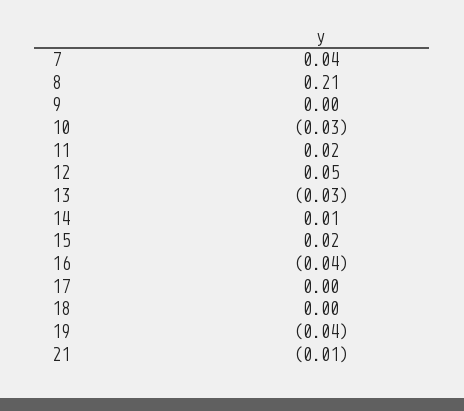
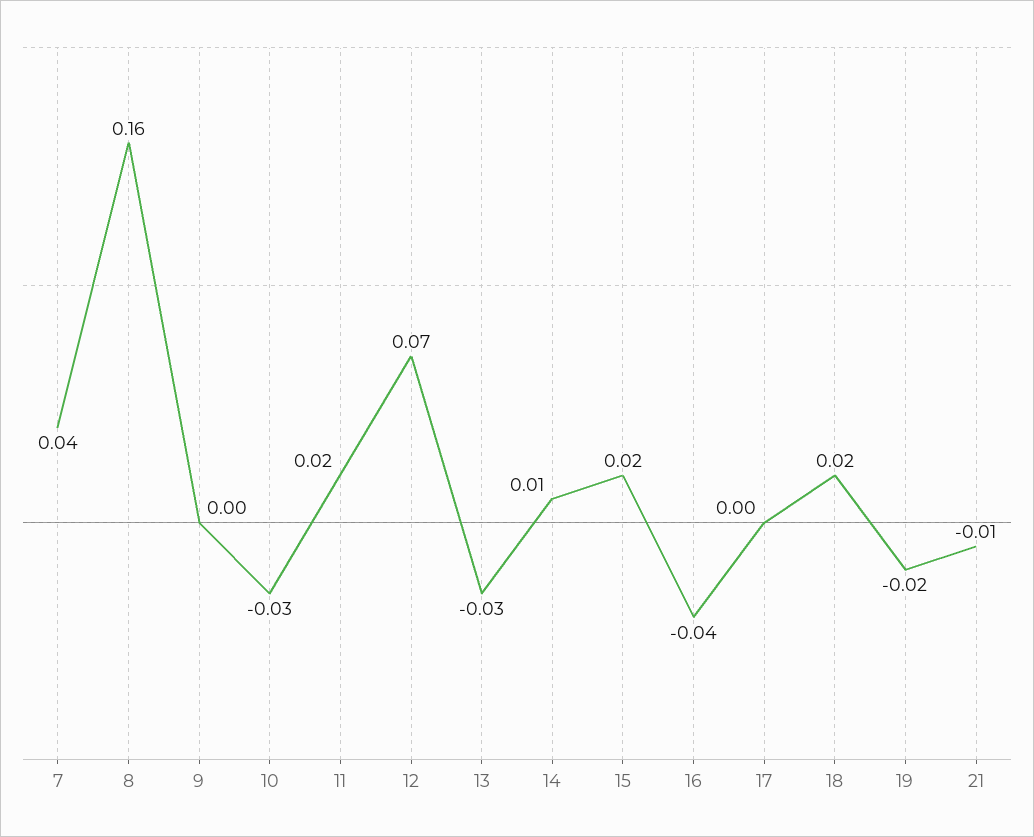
8: 0.21 -> 0.16
12: 0.05 -> 0.07
18: 0 -> 0.02
19: -0.04 -> -0.02

